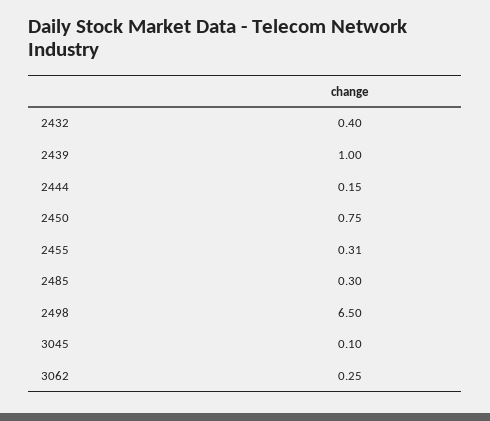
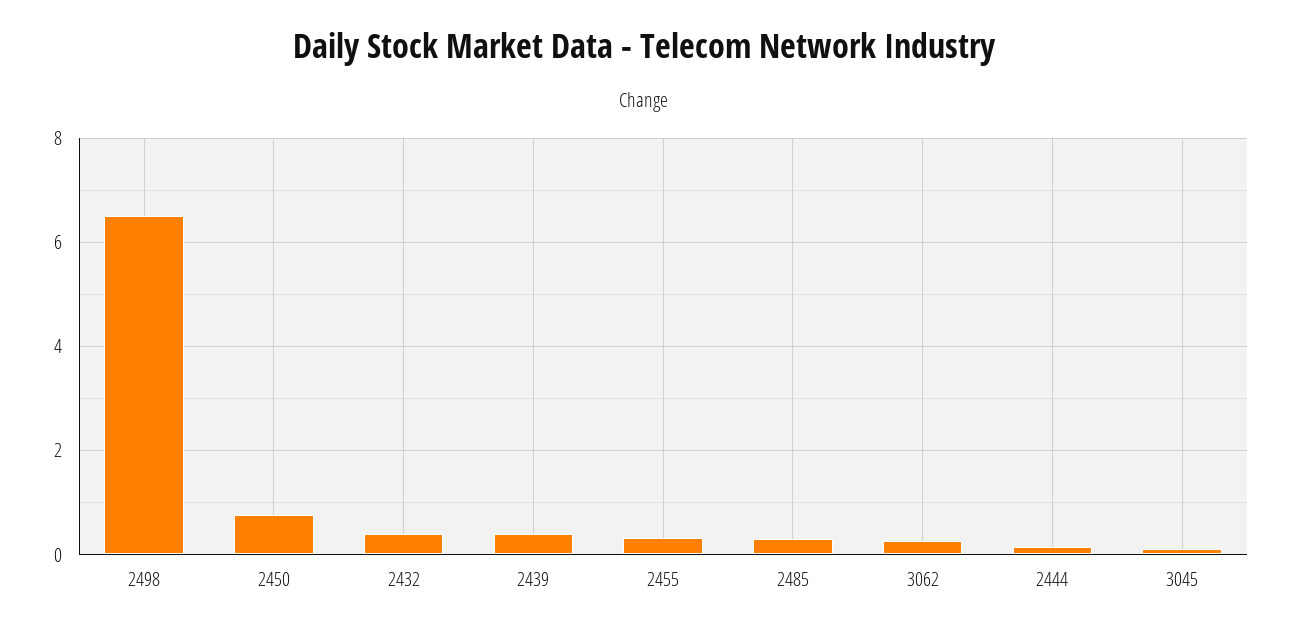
2439: 1 -> 0.4

